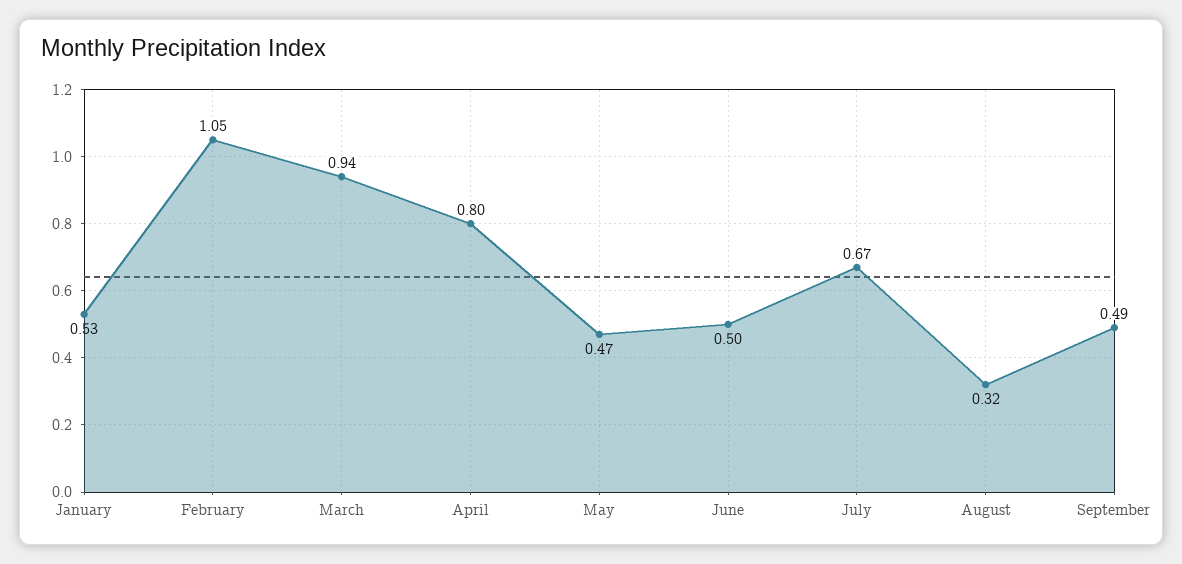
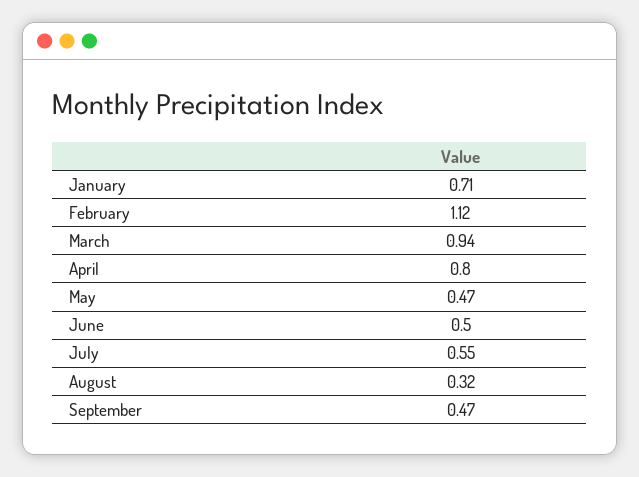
January: 0.53 -> 0.71
February: 1.05 -> 1.12
July: 0.67 -> 0.55
September: 0.49 -> 0.47

